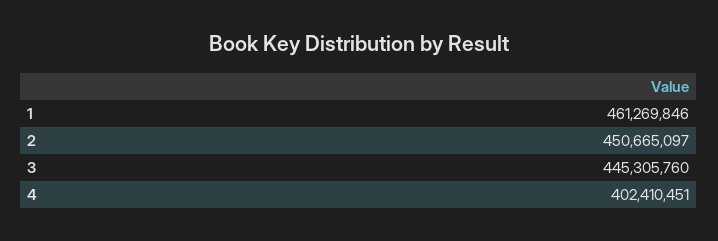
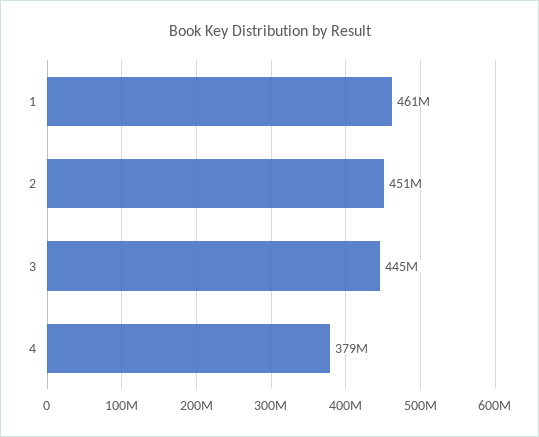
4: 402410451 -> 379000000

